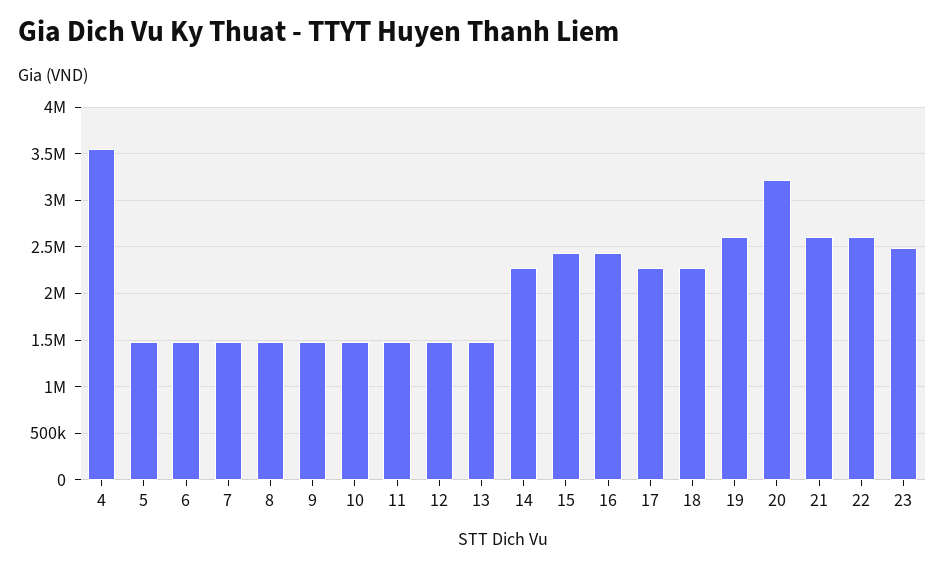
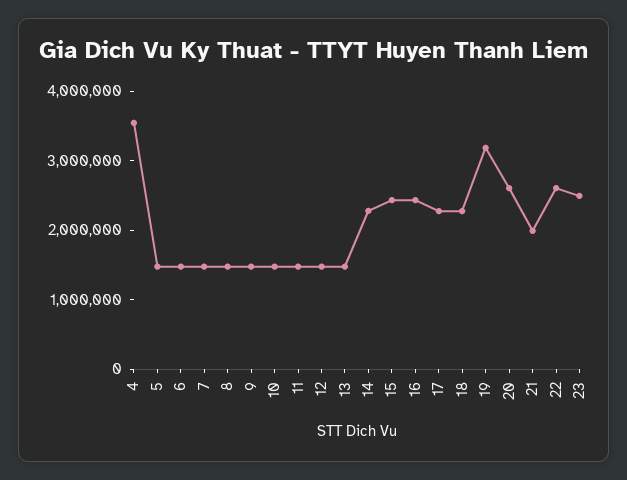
19: 2600000 -> 3200000
20: 3200000 -> 2600000
21: 2600000 -> 2000000

